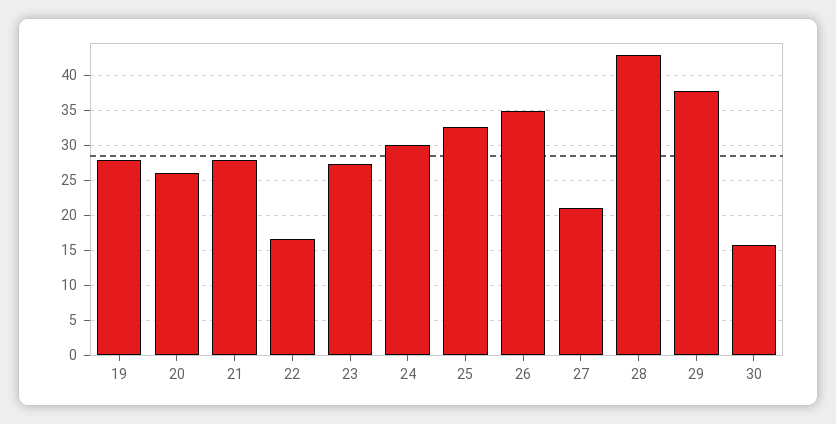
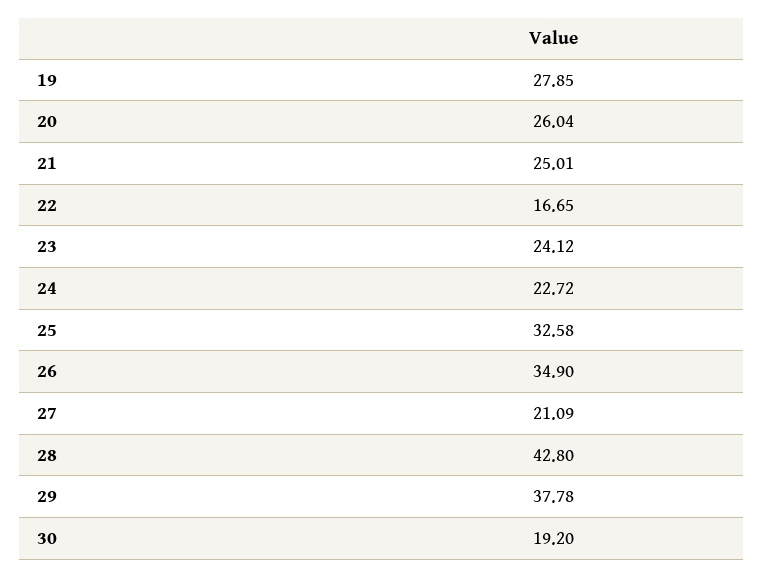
21: 28 -> 25.01
23: 27 -> 24.12
24: 30 -> 22.72
30: 16 -> 19.2

